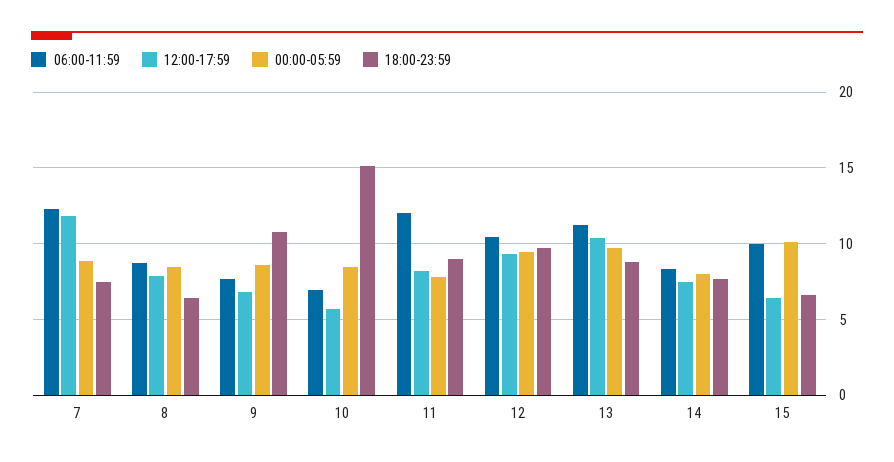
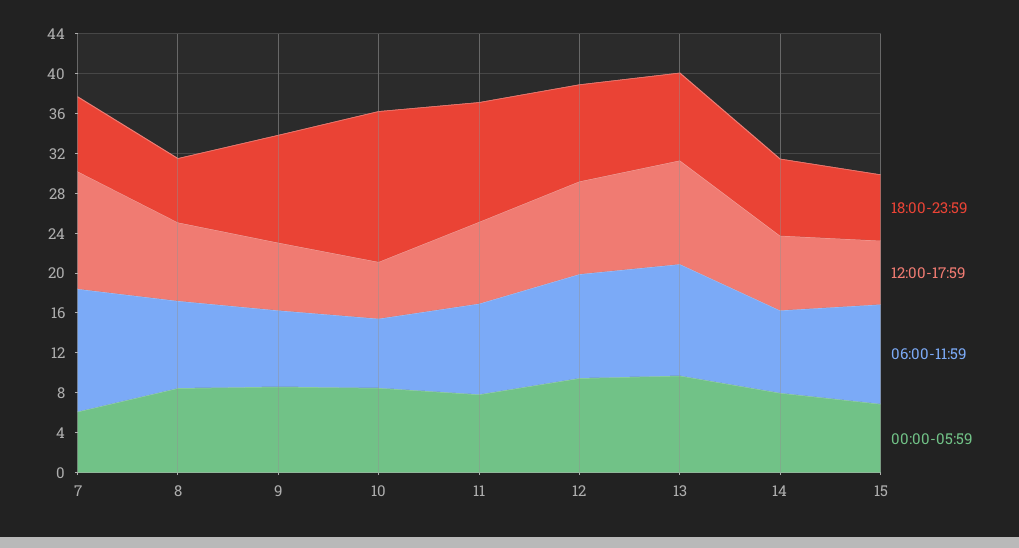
00:00-05:59, 7: 9 -> 6
06:00-11:59, 11: 12 -> 9
18:00-23:59, 11: 9 -> 12
00:00-05:59, 15: 10 -> 7

